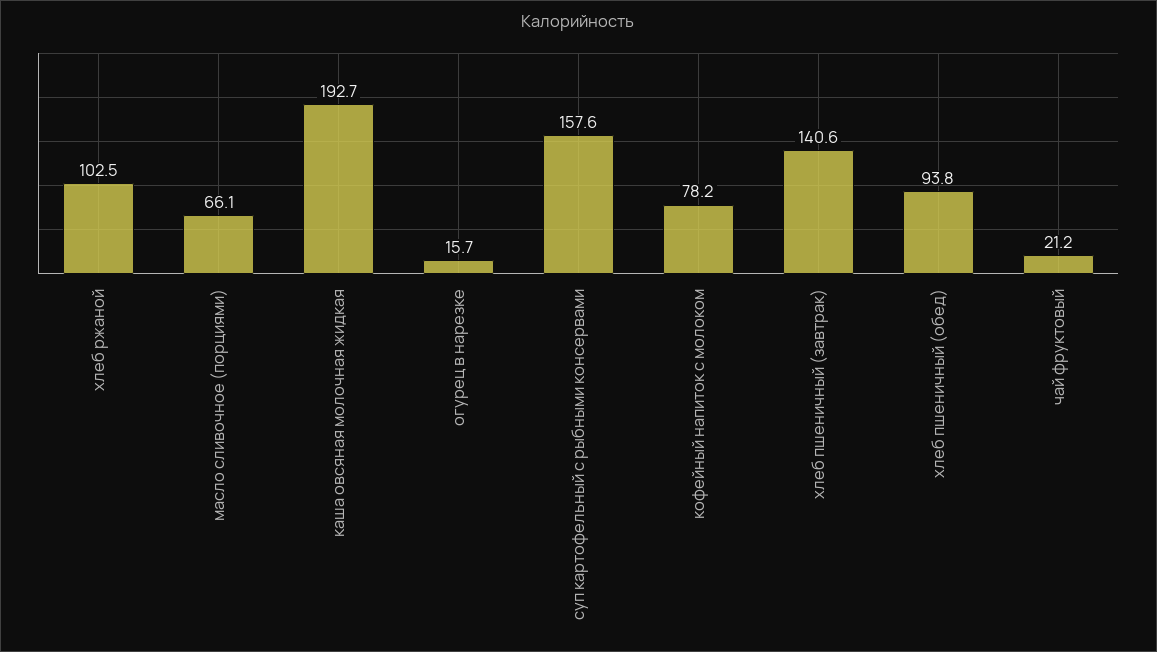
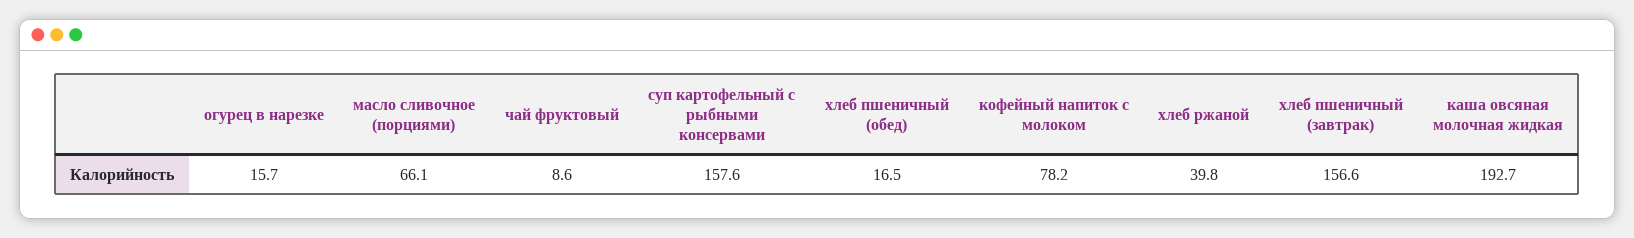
хлеб ржаной: 102.5 -> 39.8
хлеб пшеничный (завтрак): 140.6 -> 156.6
хлеб пшеничный (обед): 93.8 -> 16.5
чай фруктовый: 21.2 -> 8.6

